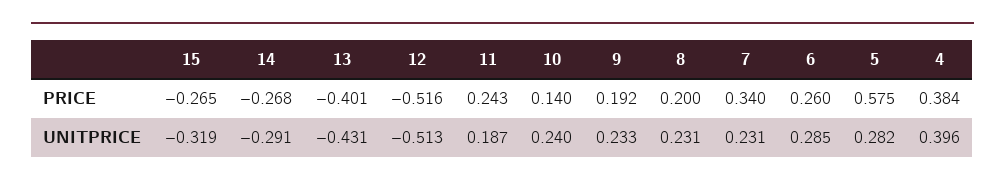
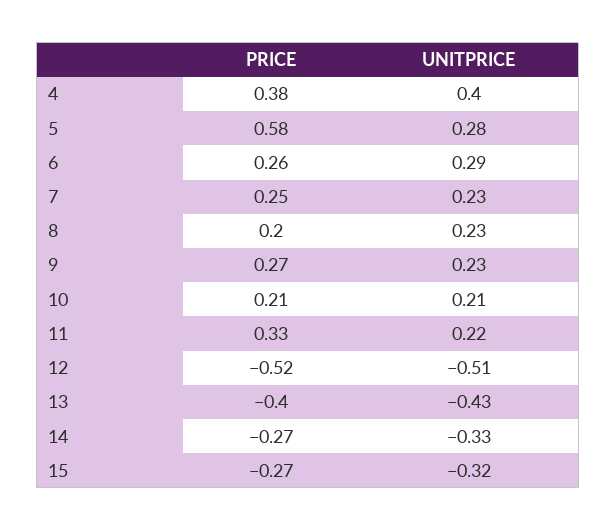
11, PRICE: 0.243 -> 0.33
10, PRICE: 0.14 -> 0.21
9, PRICE: 0.192 -> 0.27
7, PRICE: 0.34 -> 0.25
14, UNITPRICE: -0.291 -> -0.33
11, UNITPRICE: 0.187 -> 0.22
10, UNITPRICE: 0.24 -> 0.21

